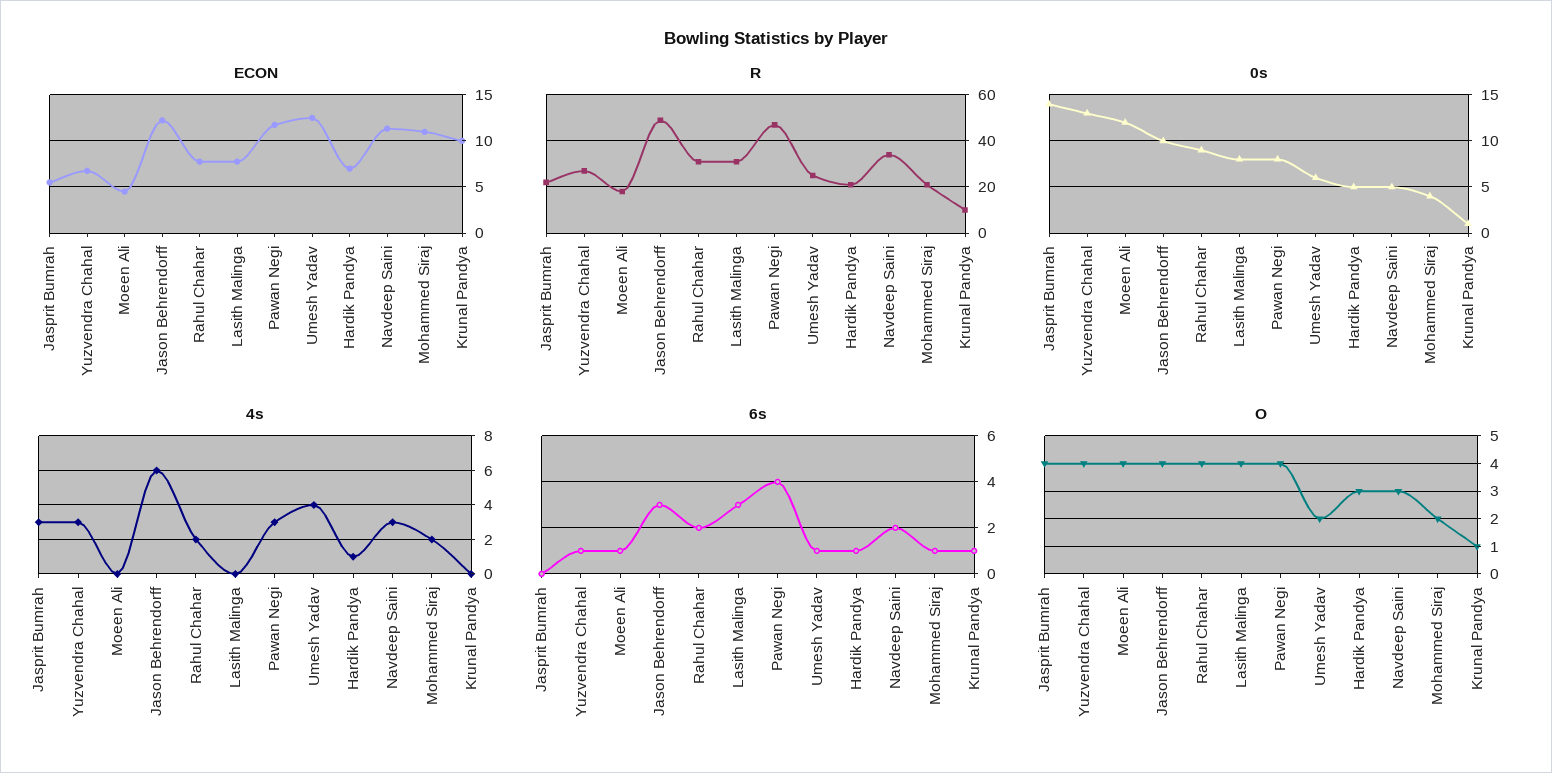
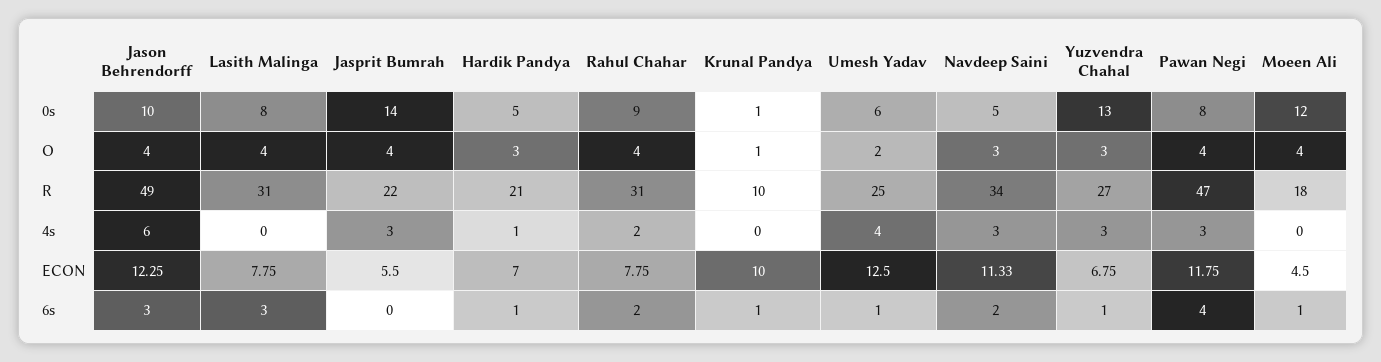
ECON, Mohammed Siraj: 11 -> none
R, Mohammed Siraj: 20 -> none
0s, Mohammed Siraj: 4 -> none
4s, Mohammed Siraj: 2 -> none
6s, Mohammed Siraj: 1 -> none
O, Yuzvendra Chahal: 4 -> 3
O, Mohammed Siraj: 2 -> none

